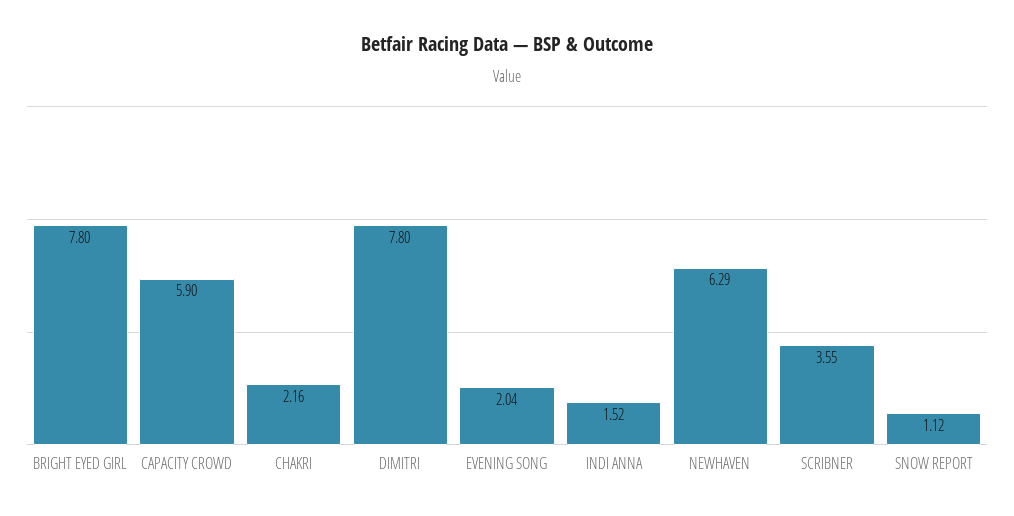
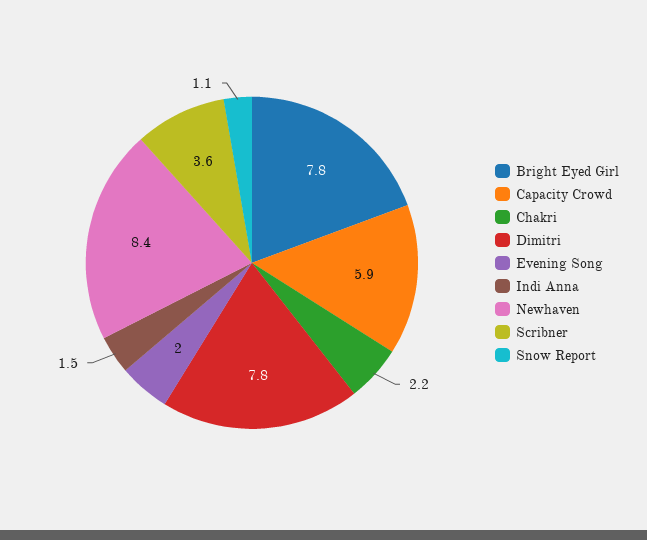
NEWHAVEN: 6.29 -> 8.4

